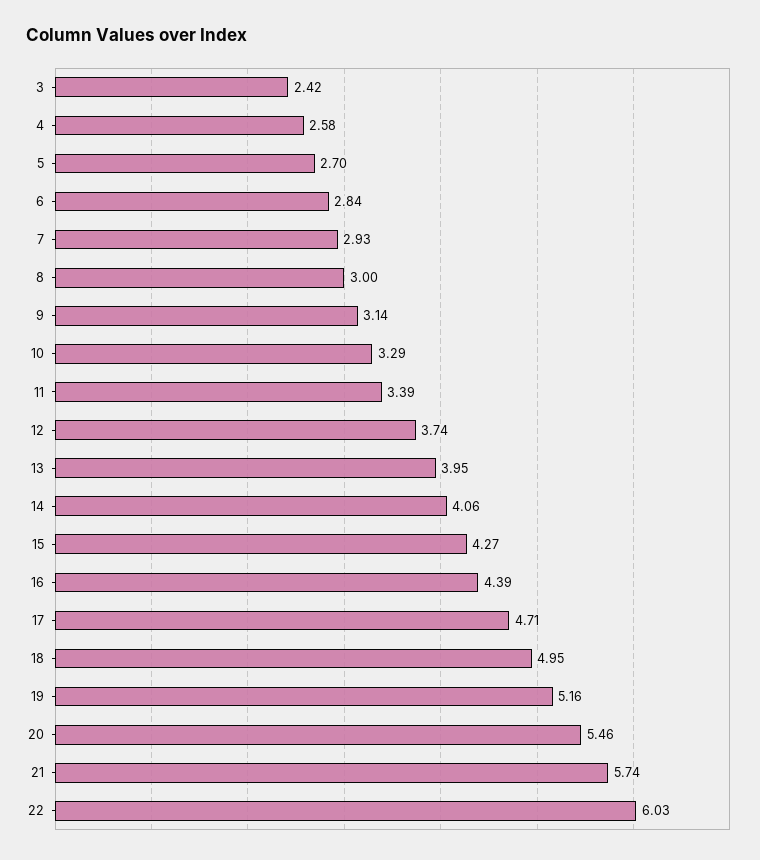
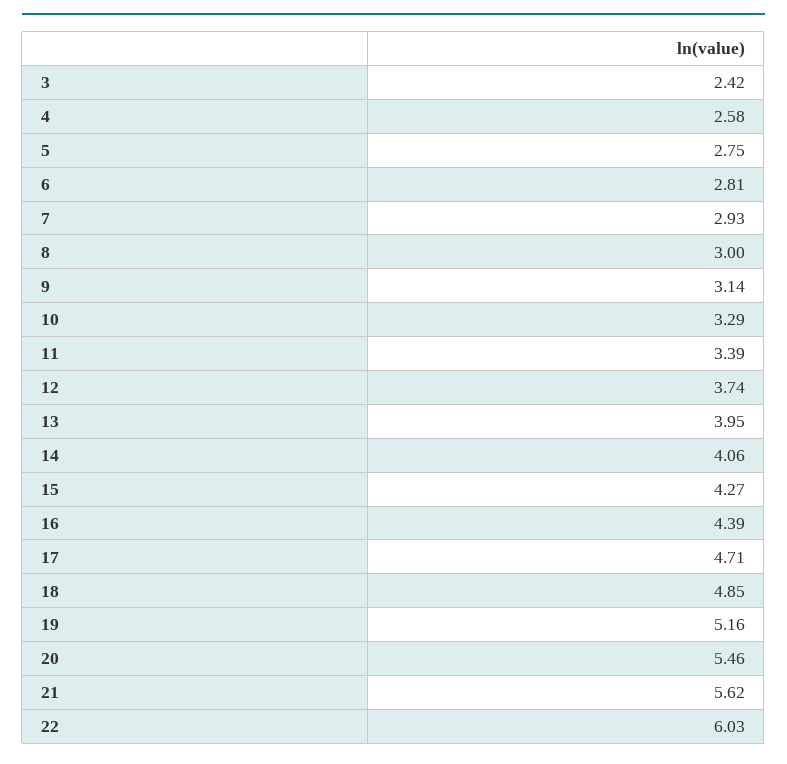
5: 2.7 -> 2.75
6: 2.84 -> 2.81
18: 4.95 -> 4.85
21: 5.74 -> 5.62

